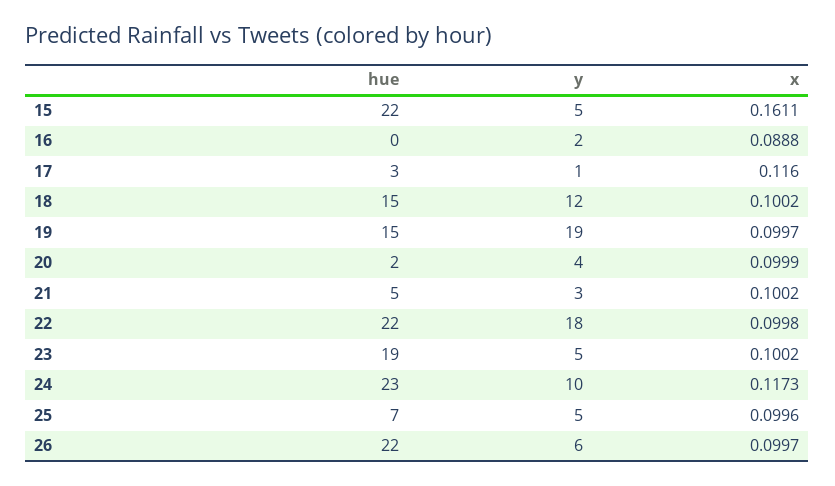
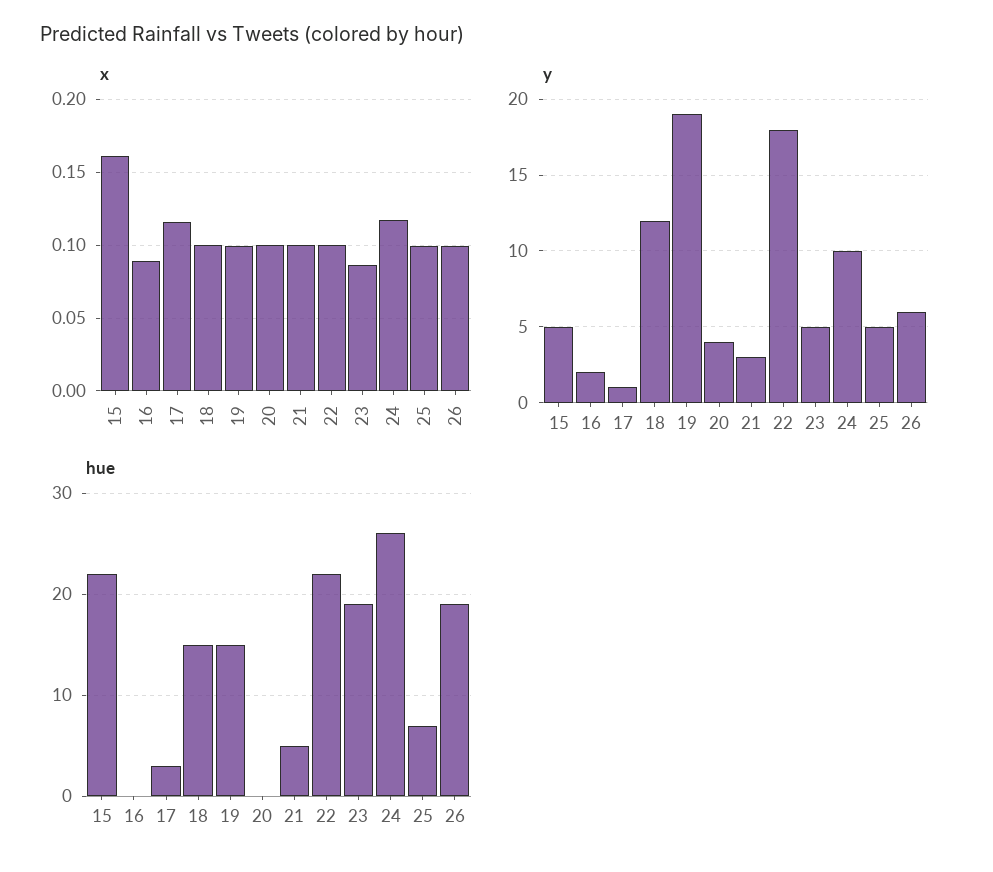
hue, 20: 2 -> 0
x, 23: 0.1002 -> 0.085
hue, 24: 23 -> 26
hue, 26: 22 -> 19

